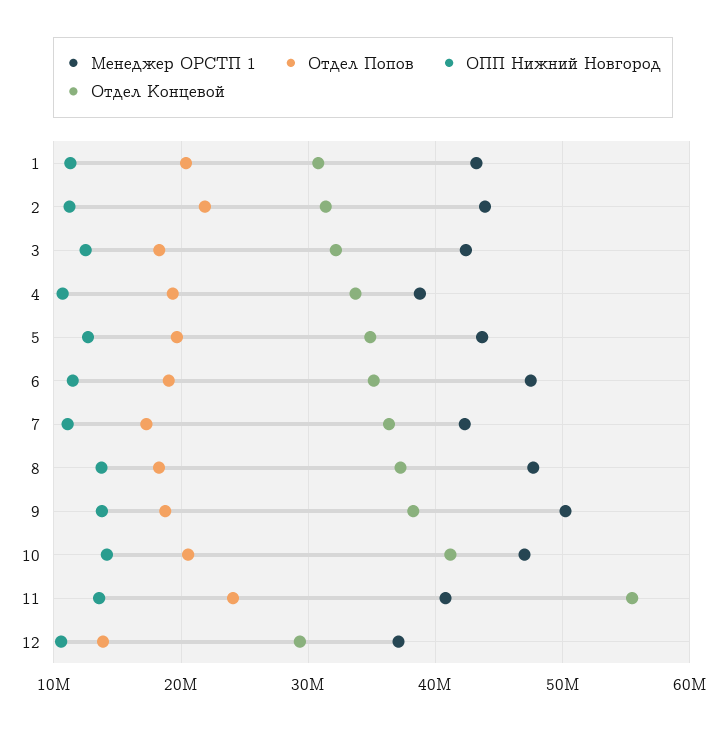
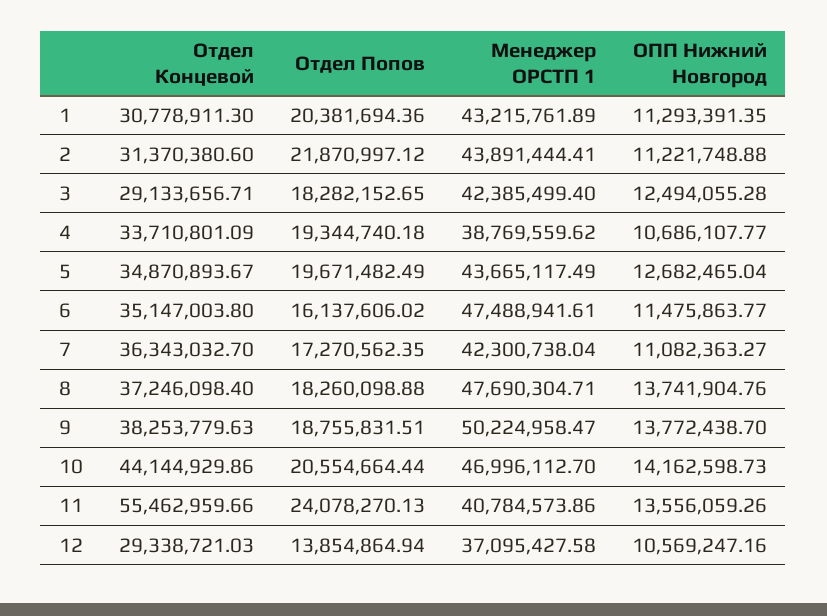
Отдел Концевой, 3: 32000000 -> 29133656.71
Отдел Попов, 6: 19000000 -> 16137606.02
Отдел Концевой, 10: 41000000 -> 44144929.86

